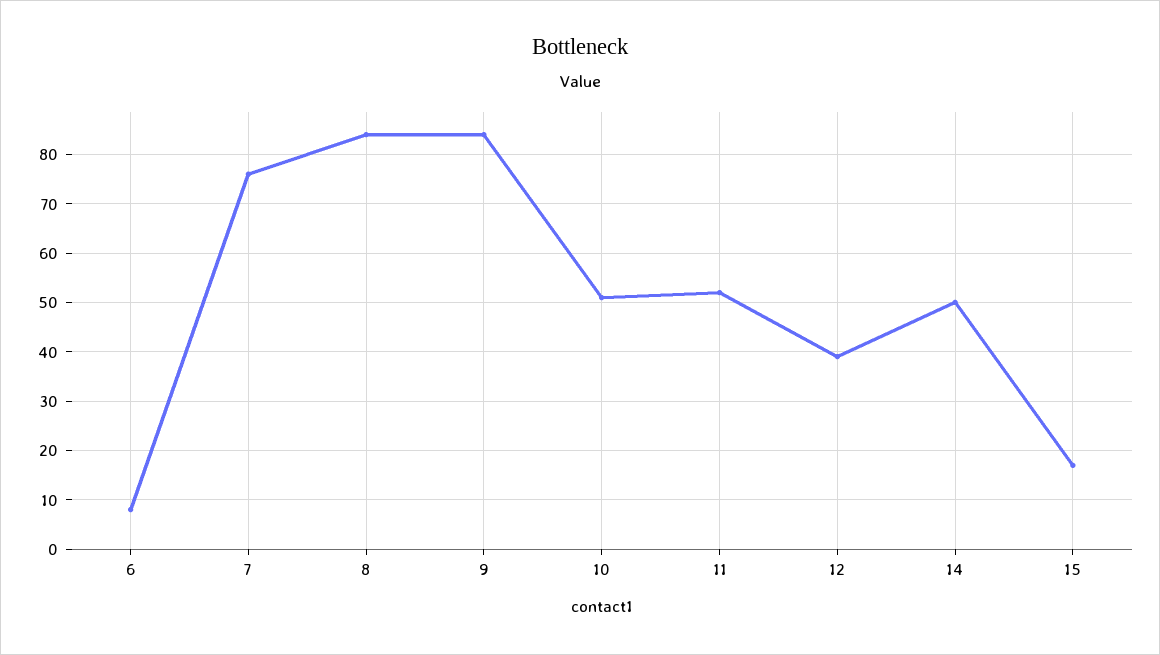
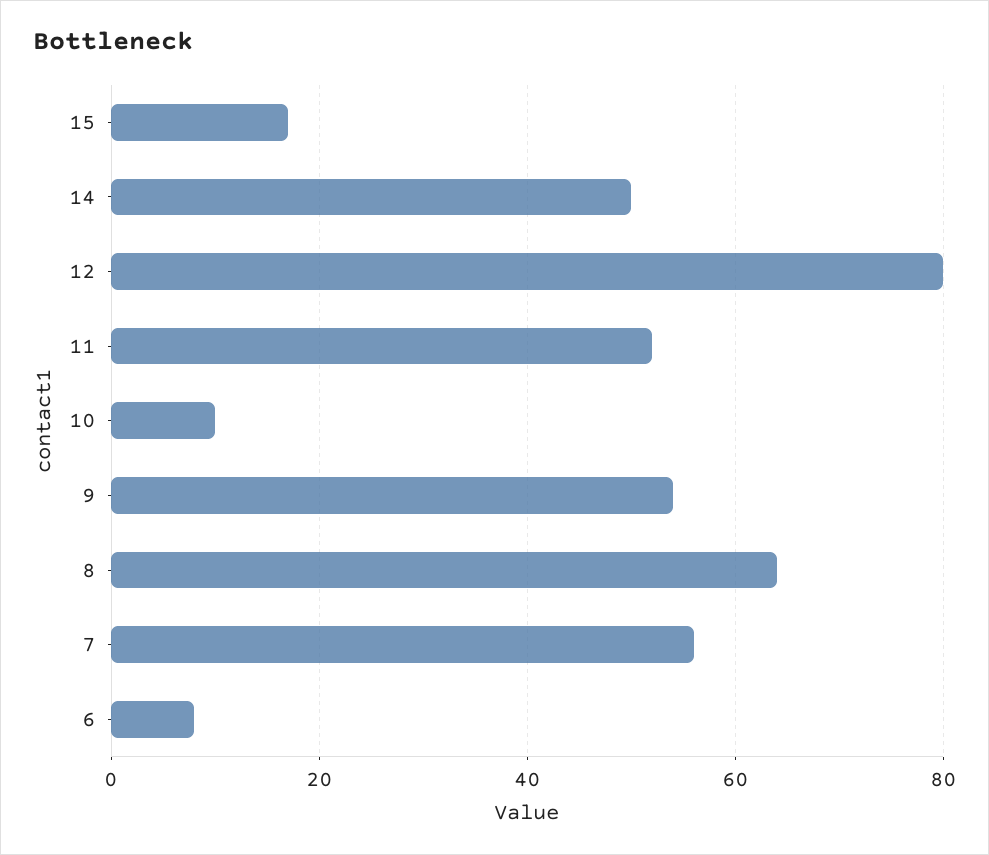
7: 75 -> 55
8: 85 -> 65
9: 85 -> 55
10: 50 -> 10
12: 40 -> 80

